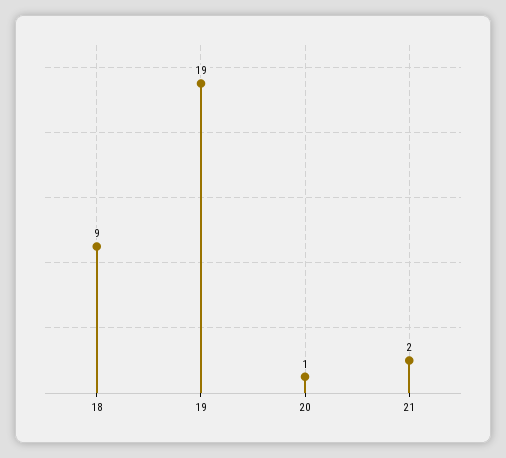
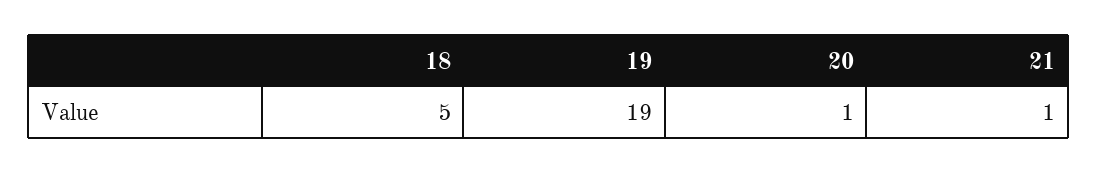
18: 9 -> 5
21: 2 -> 1

